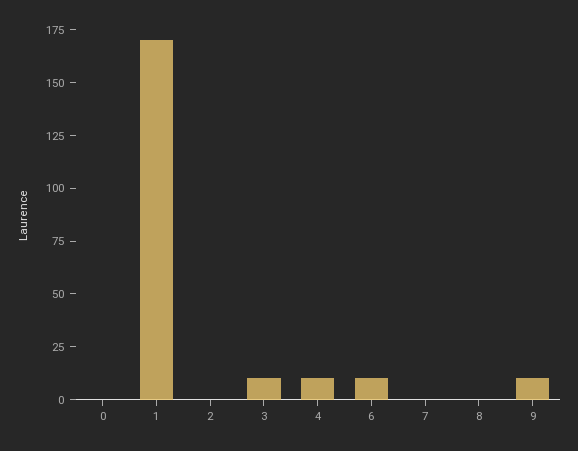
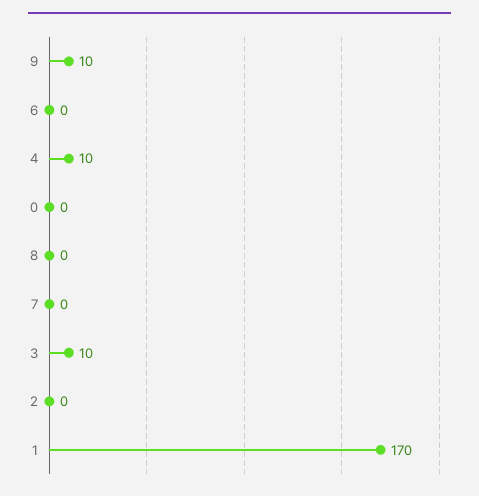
6: 10 -> 0

